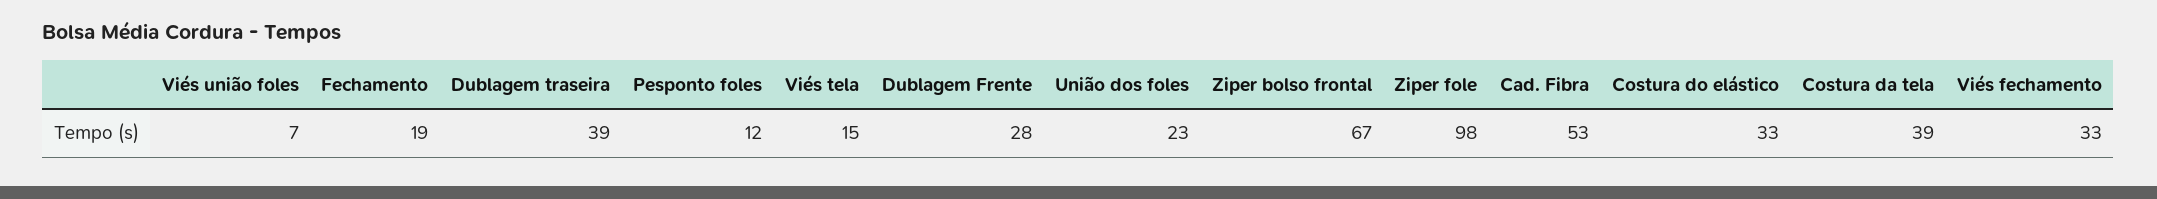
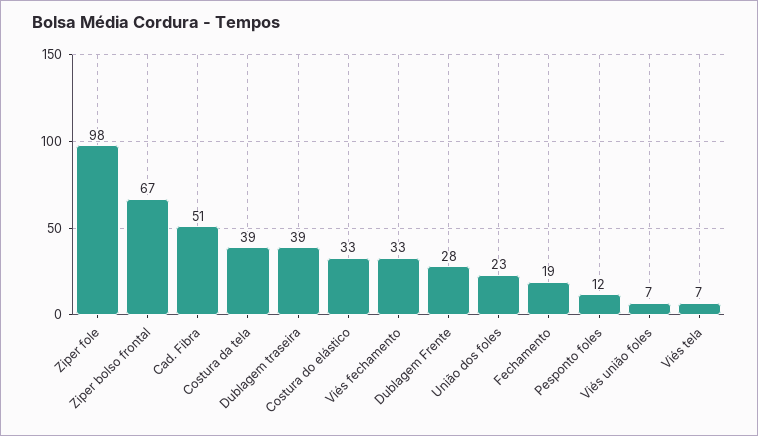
Viés tela: 15 -> 7
Cad. Fibra: 53 -> 51

